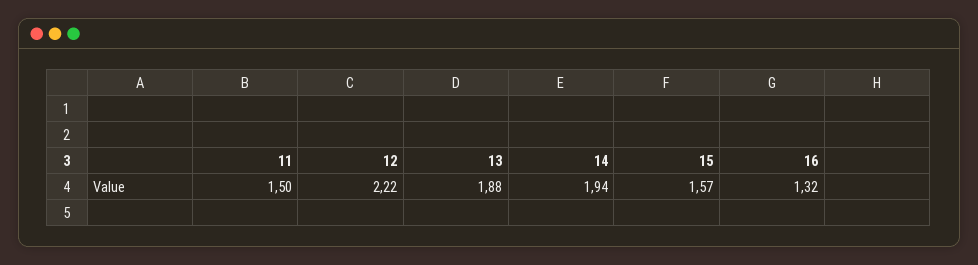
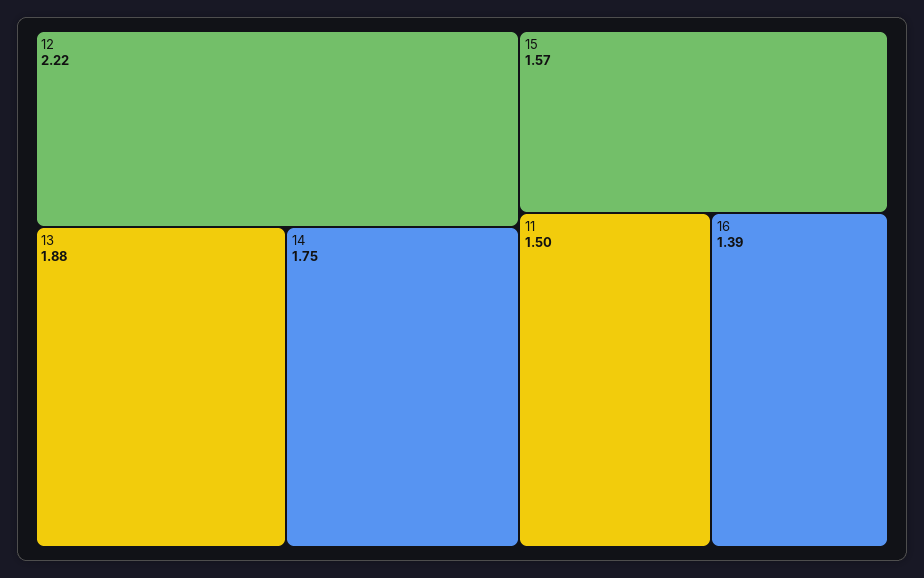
14: 1.94 -> 1.75
16: 1.32 -> 1.39

